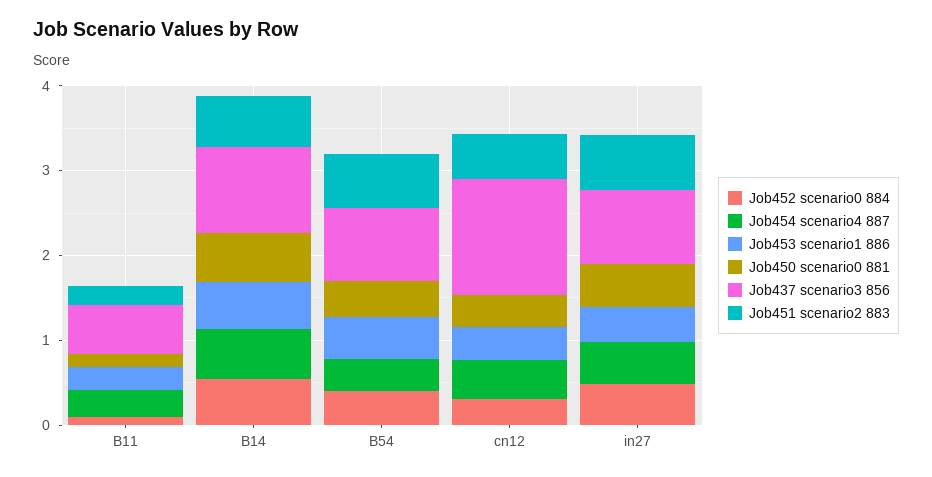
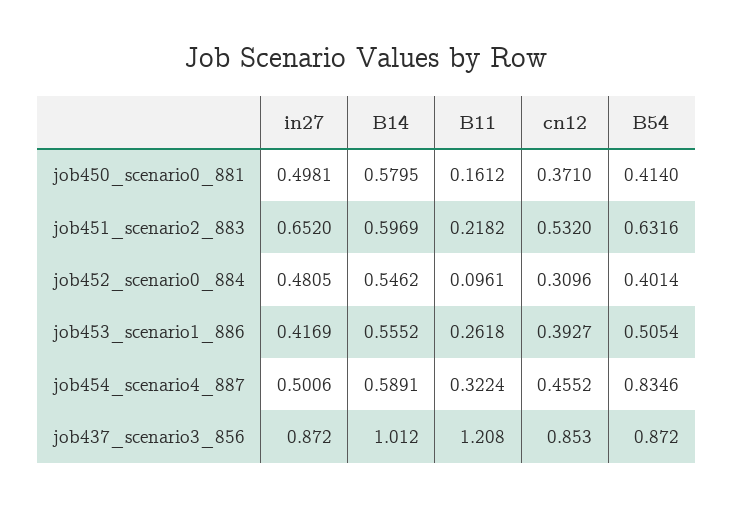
Job437 scenario3 856, B11: 0.6 -> 1.208
Job454 scenario4 887, B54: 0.4 -> 0.8346
Job437 scenario3 856, cn12: 1.4 -> 0.853

